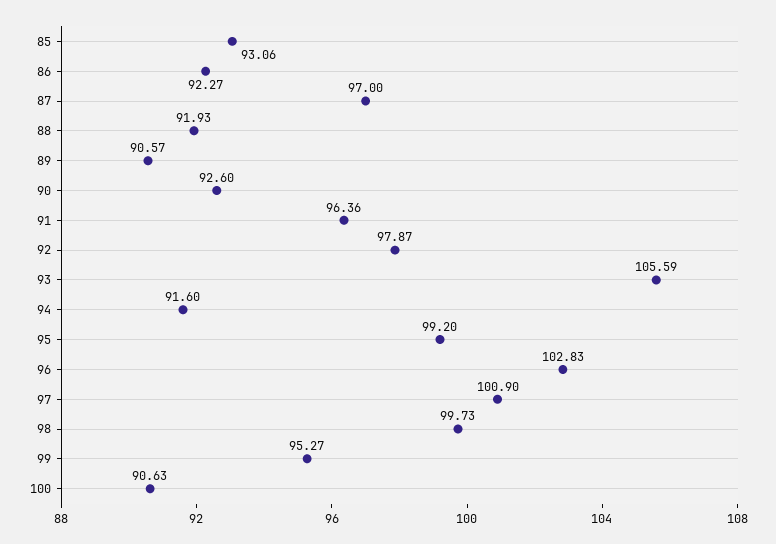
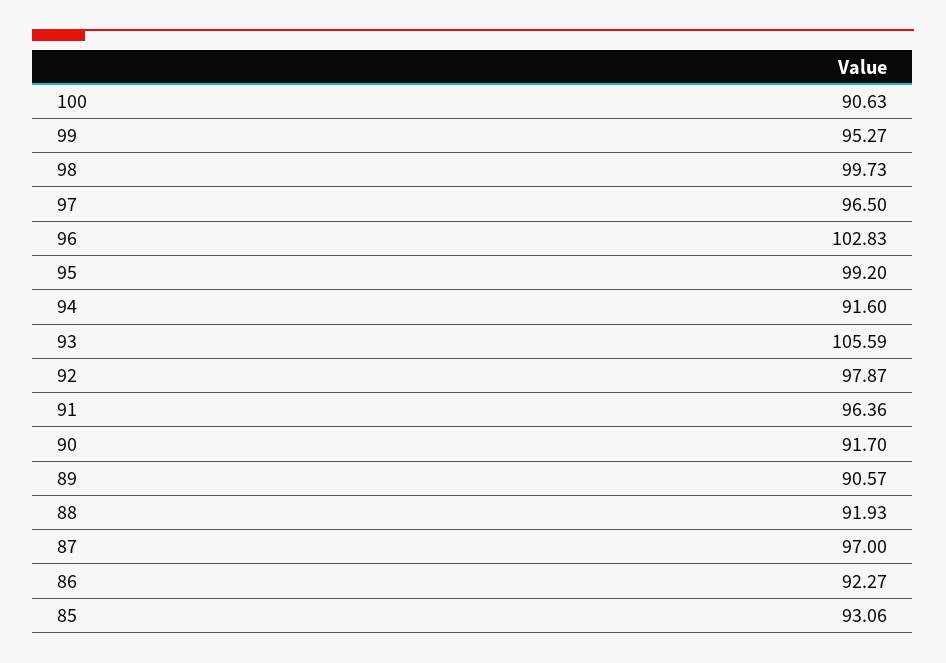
90: 92.6 -> 91.7
97: 100.9 -> 96.5

